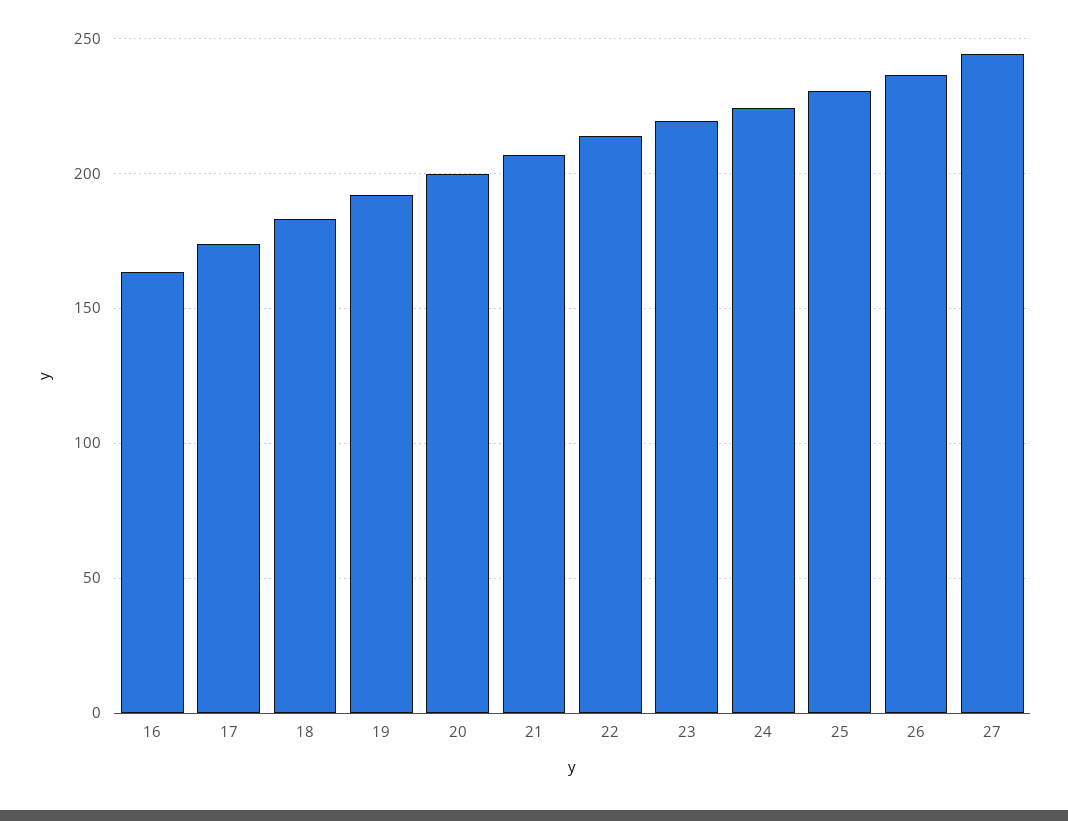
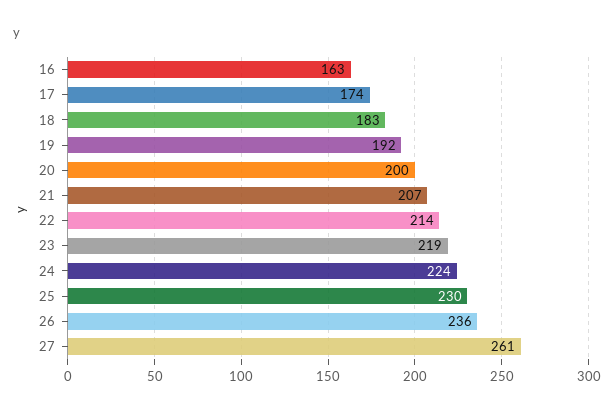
27: 245 -> 261

